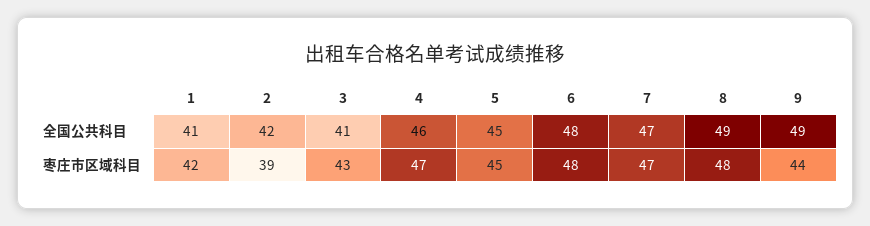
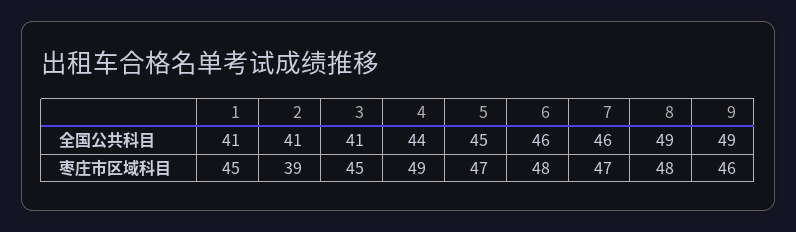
2, 全国公共科目: 42 -> 41
4, 全国公共科目: 46 -> 44
6, 全国公共科目: 48 -> 46
7, 全国公共科目: 47 -> 46
1, 枣庄市区域科目: 42 -> 45
3, 枣庄市区域科目: 43 -> 45
4, 枣庄市区域科目: 47 -> 49
5, 枣庄市区域科目: 45 -> 47
9, 枣庄市区域科目: 44 -> 46

